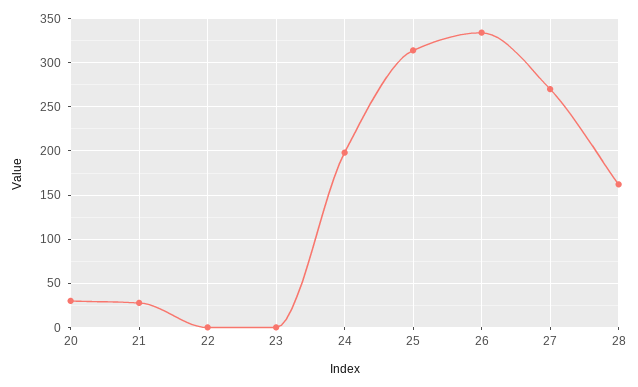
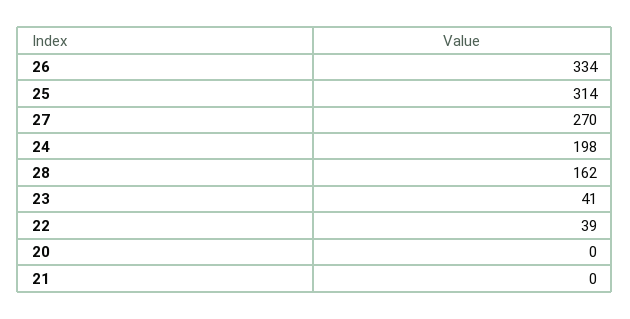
20: 30 -> 0
21: 30 -> 0
22: 0 -> 39
23: 0 -> 41

